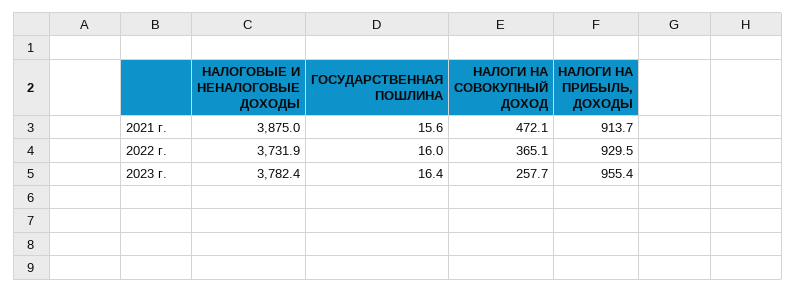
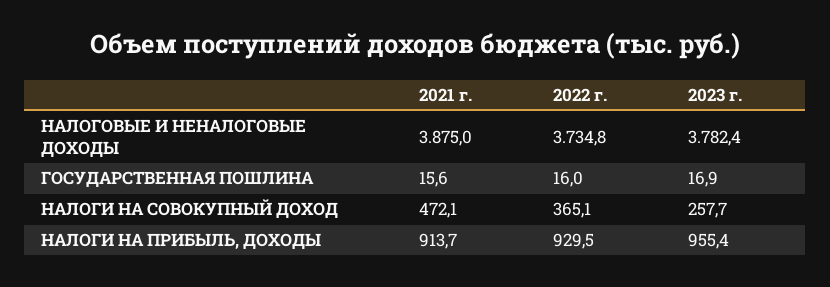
НАЛОГОВЫЕ И НЕНАЛОГОВЫЕ ДОХОДЫ, 2022 г.: 3731.9 -> 3734.8
ГОСУДАРСТВЕННАЯ ПОШЛИНА, 2023 г.: 16.4 -> 16.9

